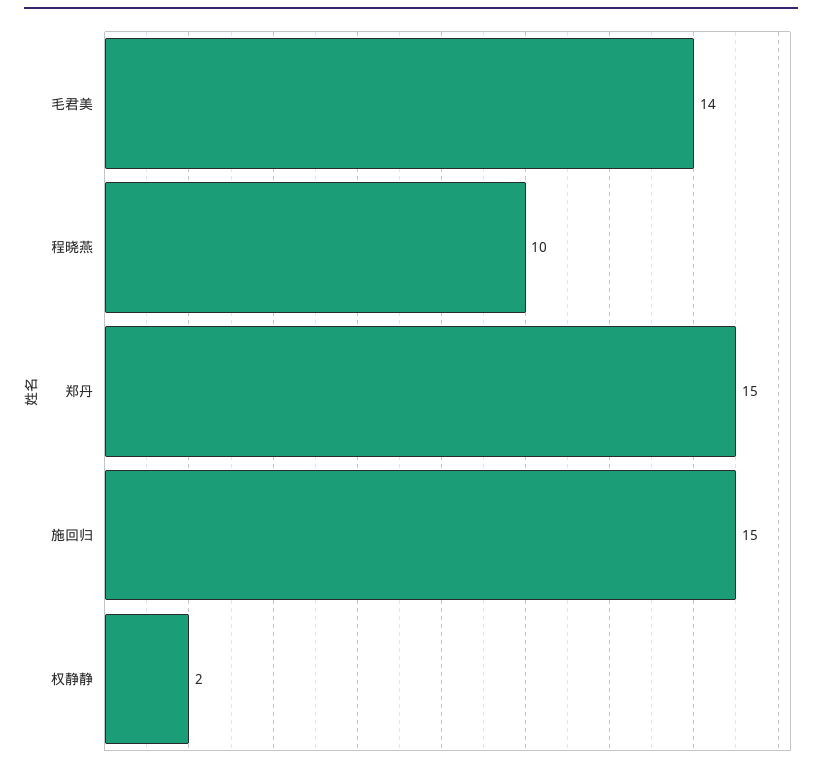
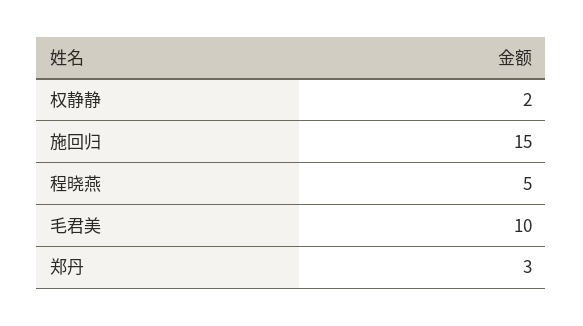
毛君美: 14 -> 10
程晓燕: 10 -> 5
郑丹: 15 -> 3

